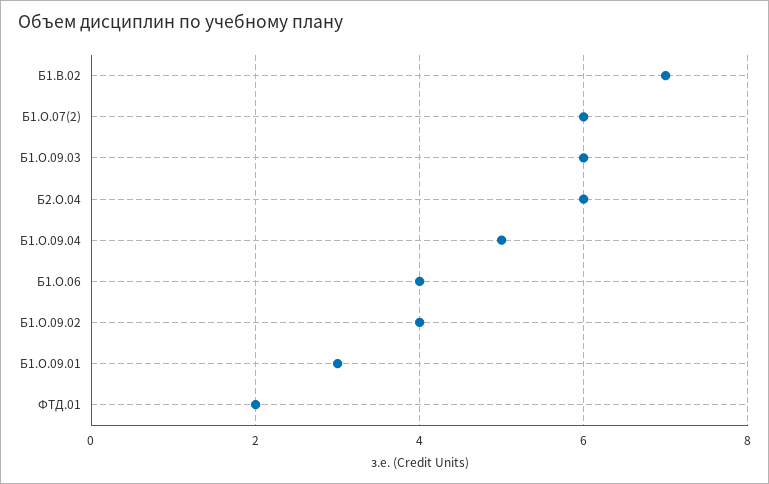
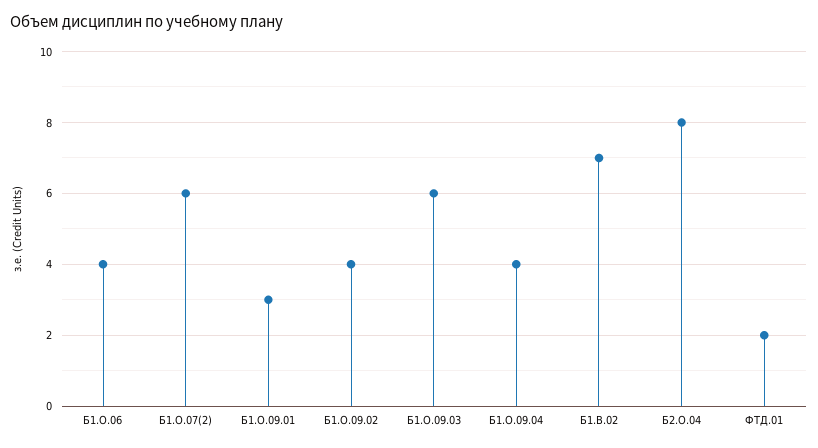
Б2.О.04: 6 -> 8
Б1.О.09.04: 5 -> 4

